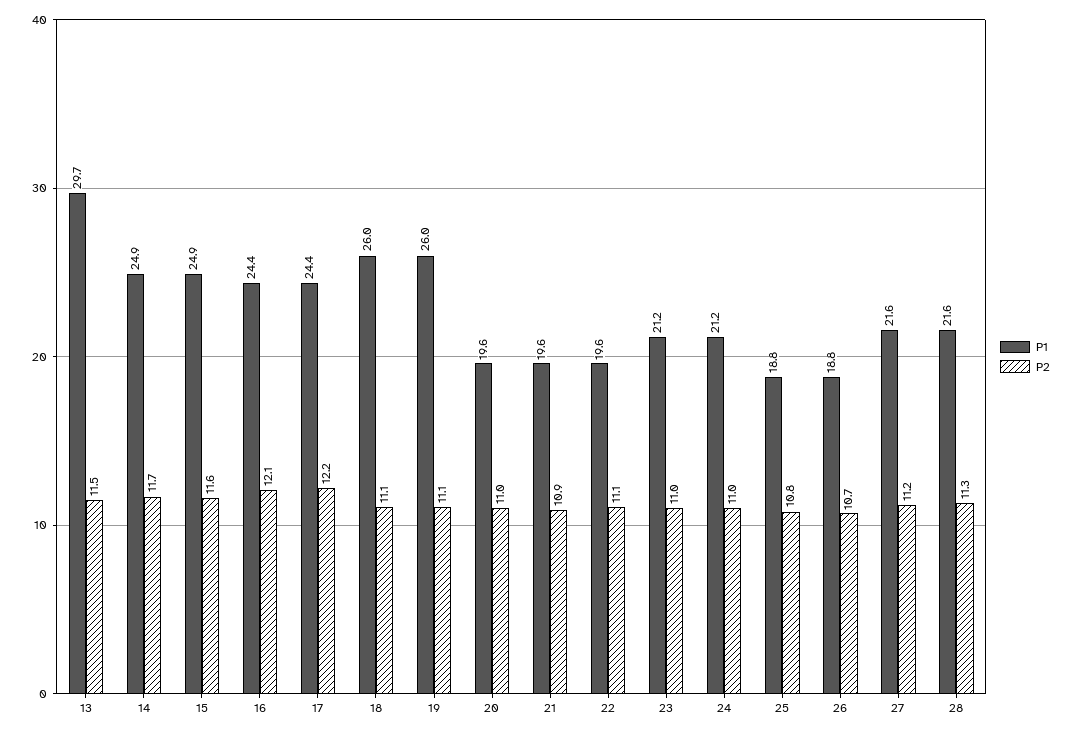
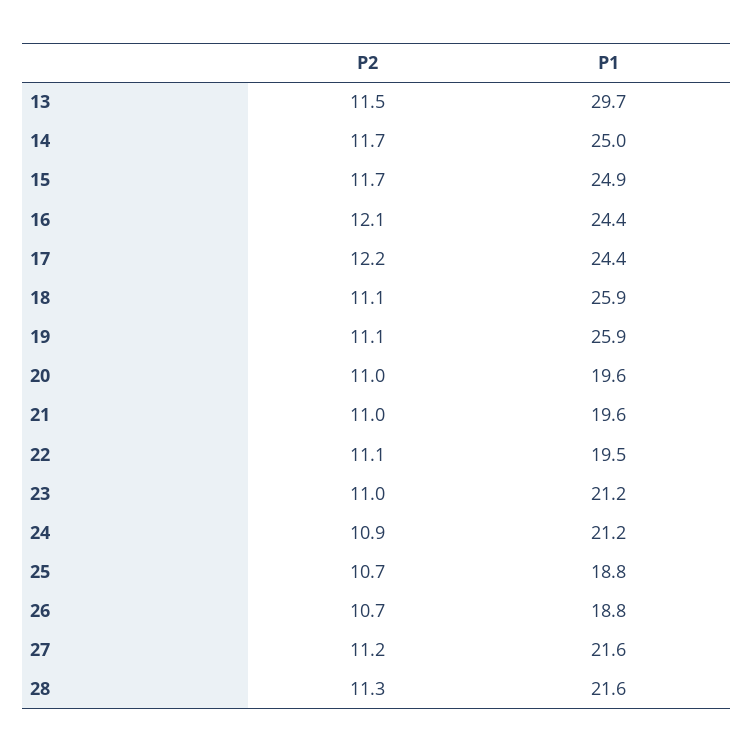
P1, 14: 24.9 -> 25
P2, 15: 11.6 -> 11.7
P1, 18: 26 -> 25.9
P1, 19: 26 -> 25.9
P2, 21: 10.9 -> 11
P1, 22: 19.6 -> 19.5
P2, 24: 11 -> 10.9
P2, 25: 10.8 -> 10.7

